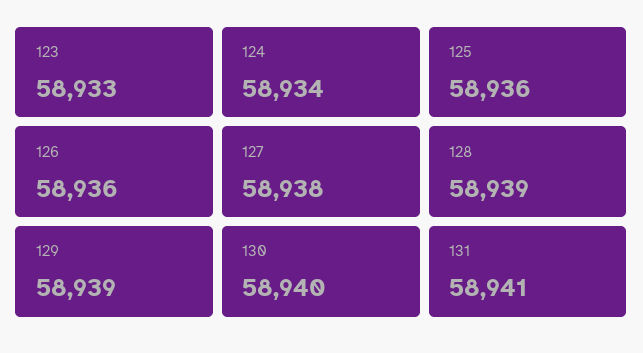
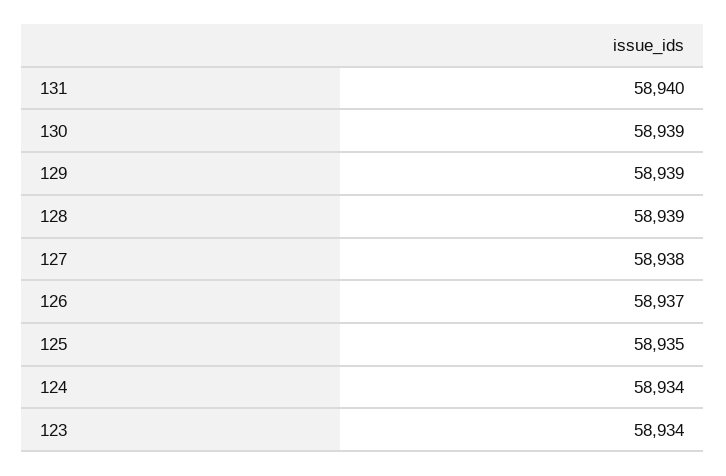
123: 58933 -> 58934
125: 58936 -> 58935
126: 58936 -> 58937
130: 58940 -> 58939
131: 58941 -> 58940

